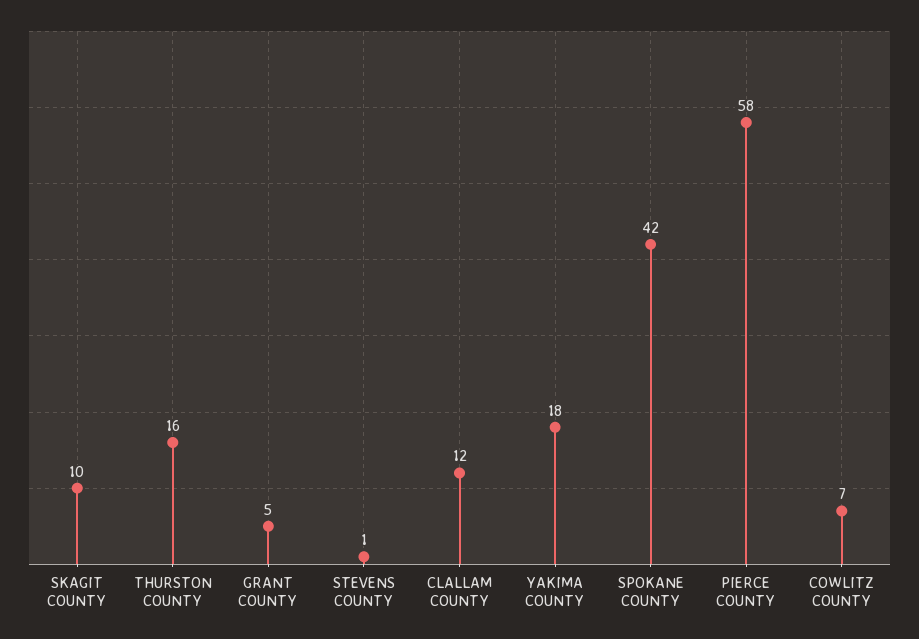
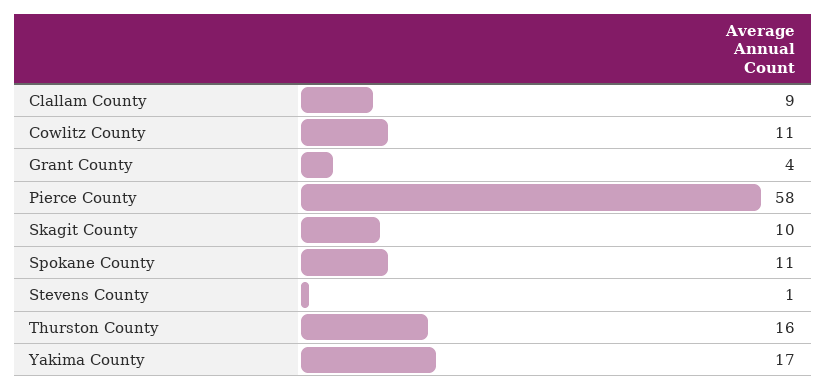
GRANT COUNTY: 5 -> 4
CLALLAM COUNTY: 12 -> 9
YAKIMA COUNTY: 18 -> 17
SPOKANE COUNTY: 42 -> 11
COWLITZ COUNTY: 7 -> 11

